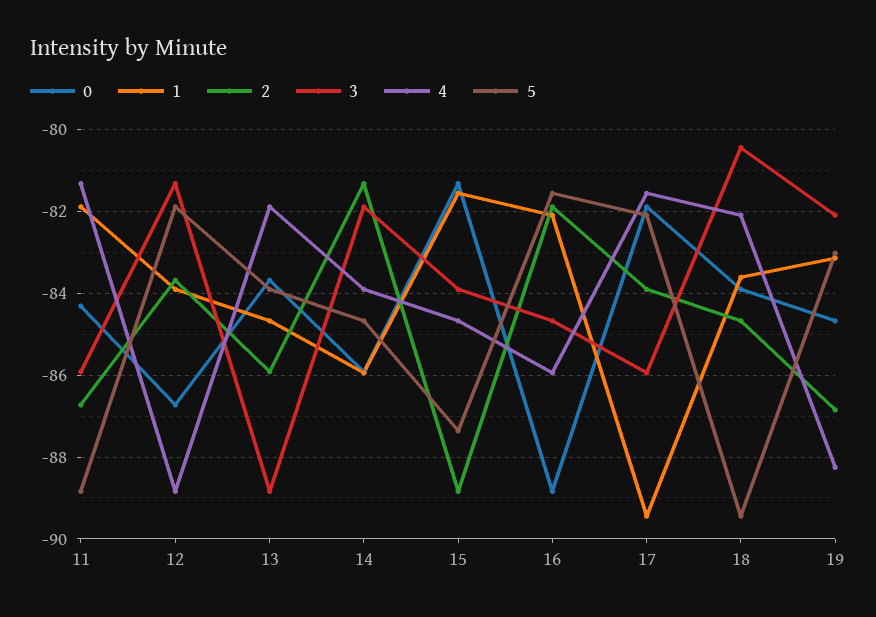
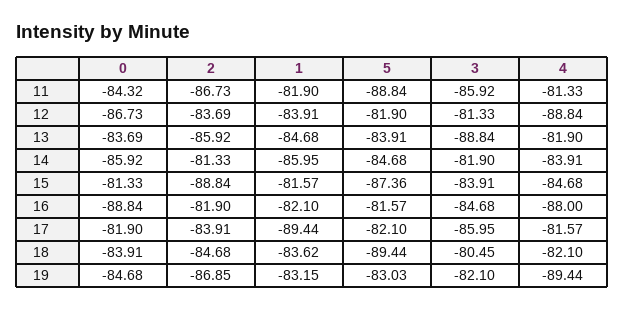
4, 16: -86 -> -88
4, 19: -88.2 -> -89.44

